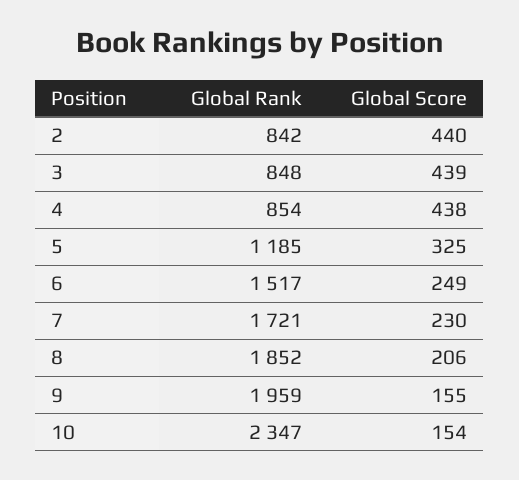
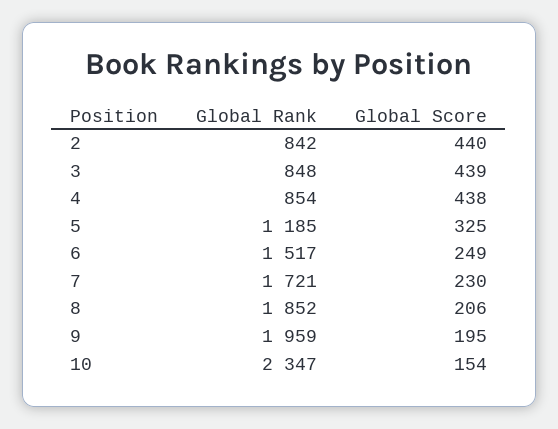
Global Score, 9: 155 -> 195

